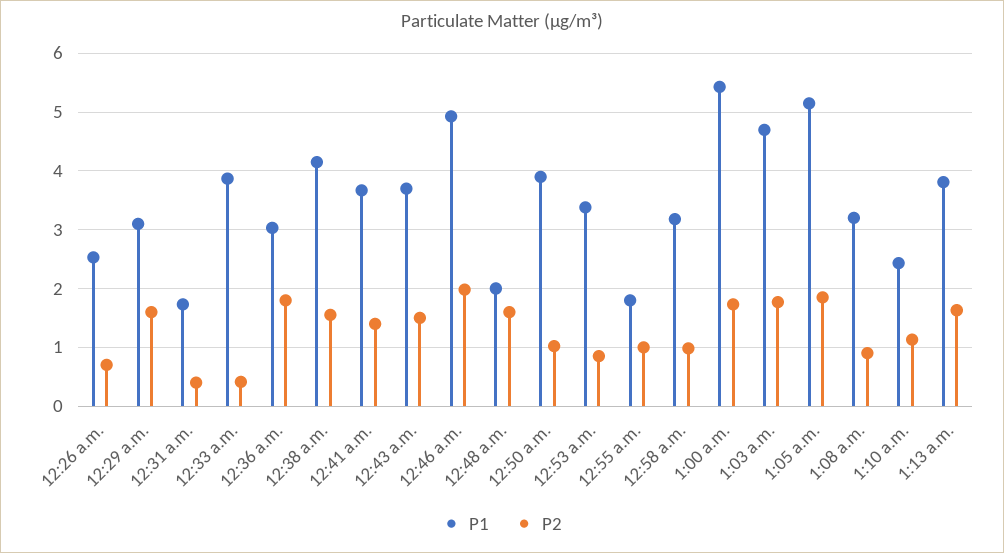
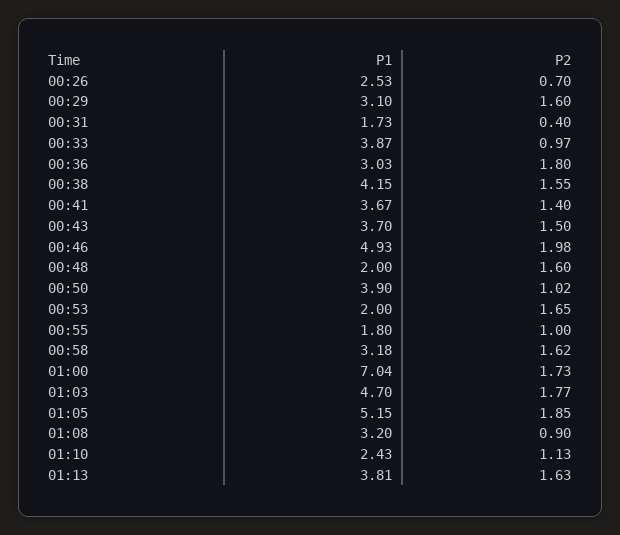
P2, 12:33 a.m.: 0.4 -> 0.97
P1, 12:53 a.m.: 3.4 -> 2
P2, 12:53 a.m.: 0.8 -> 1.65
P2, 12:58 a.m.: 1 -> 1.62
P1, 1:00 a.m.: 5.4 -> 7.04

